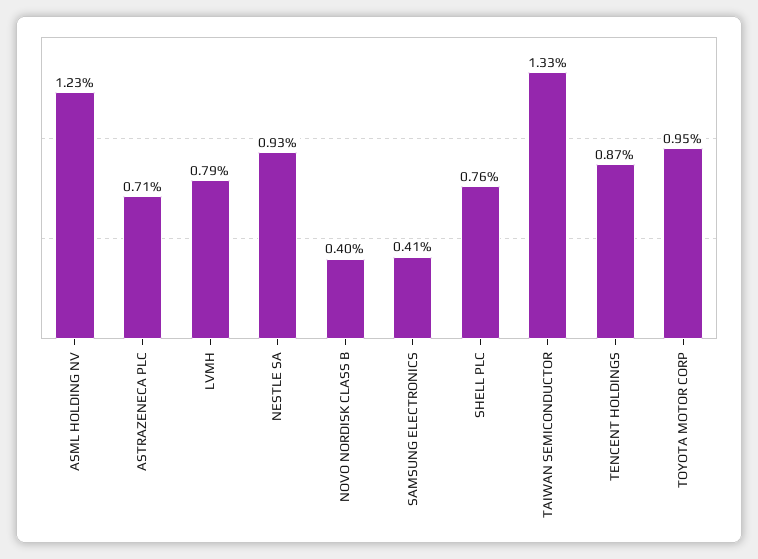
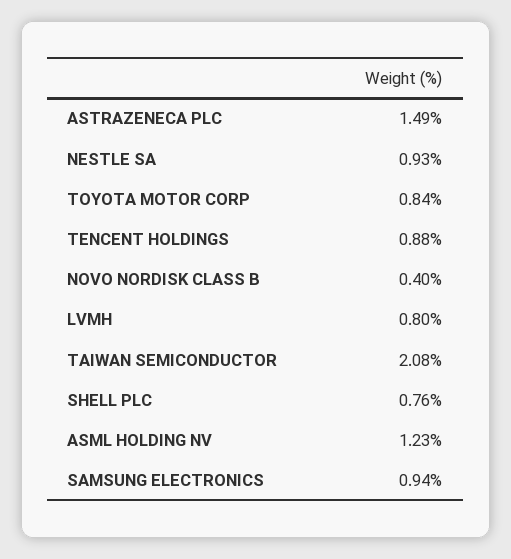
ASTRAZENECA PLC: 0.71 -> 1.49
LVMH: 0.79 -> 0.8
SAMSUNG ELECTRONICS: 0.41 -> 0.94
TAIWAN SEMICONDUCTOR: 1.33 -> 2.08
TENCENT HOLDINGS: 0.87 -> 0.88
TOYOTA MOTOR CORP: 0.95 -> 0.84

